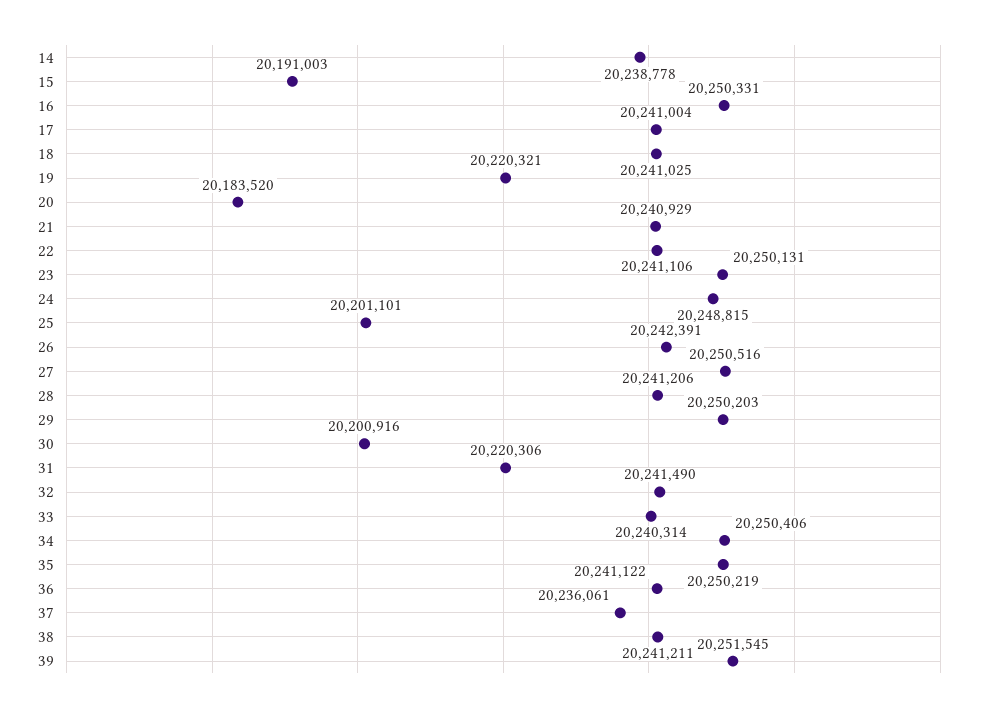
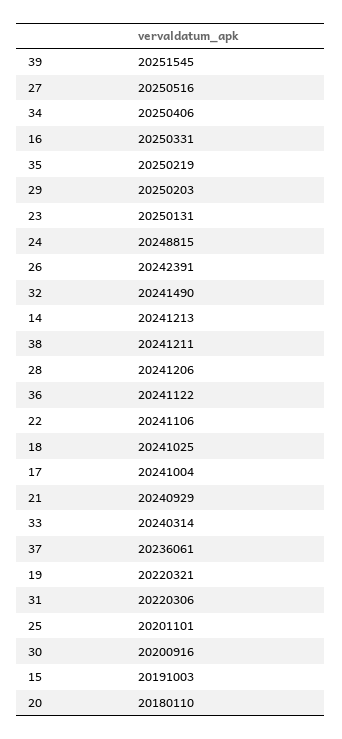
14: 20238778 -> 20241213
20: 20183520 -> 20180110

